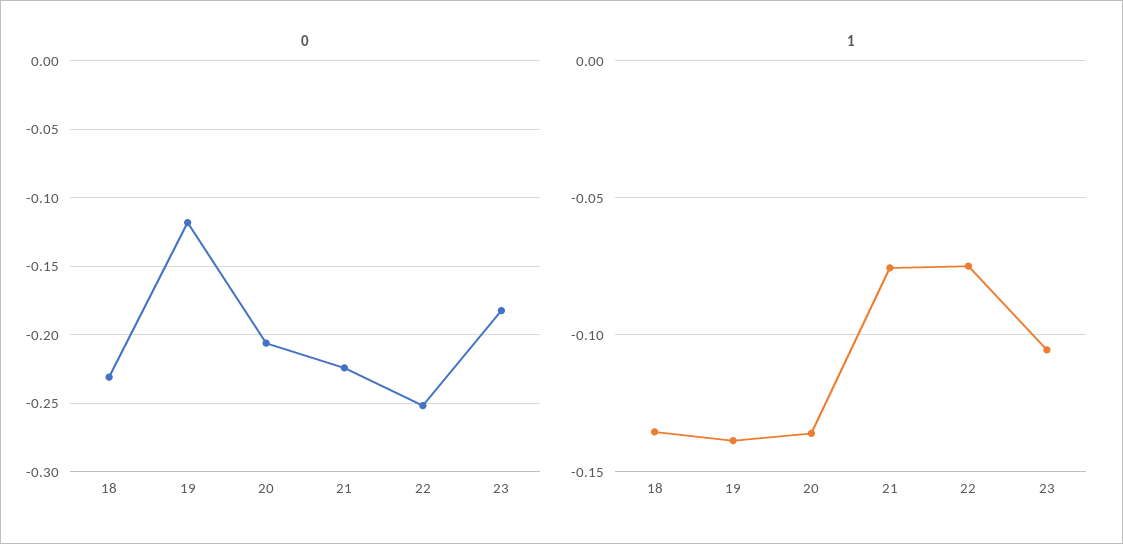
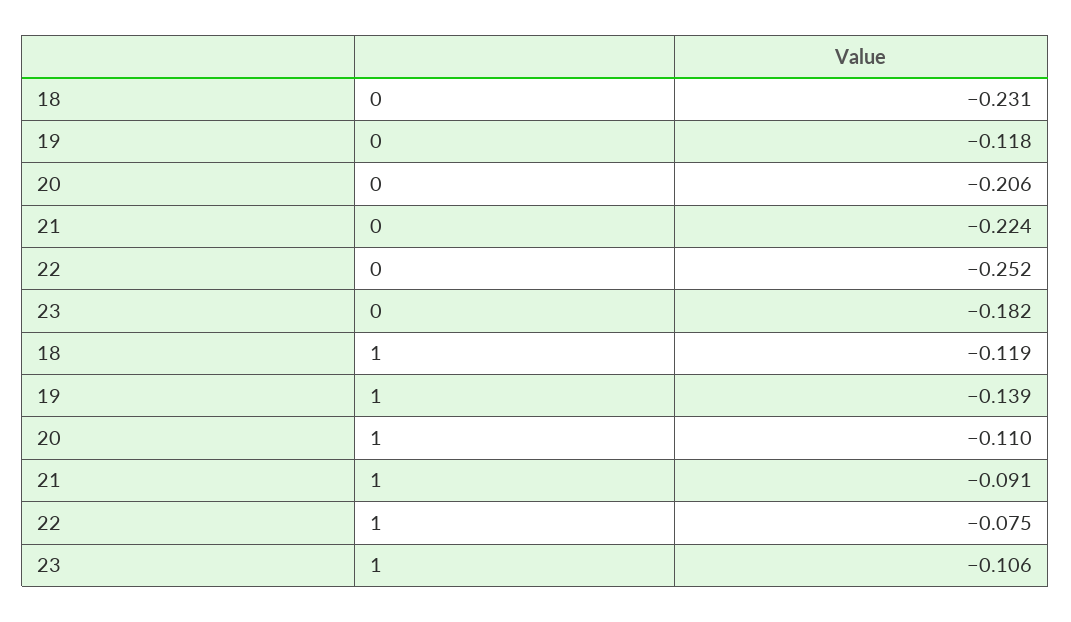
1, 18: -0.135 -> -0.119
1, 20: -0.135 -> -0.11
1, 21: -0.075 -> -0.091

